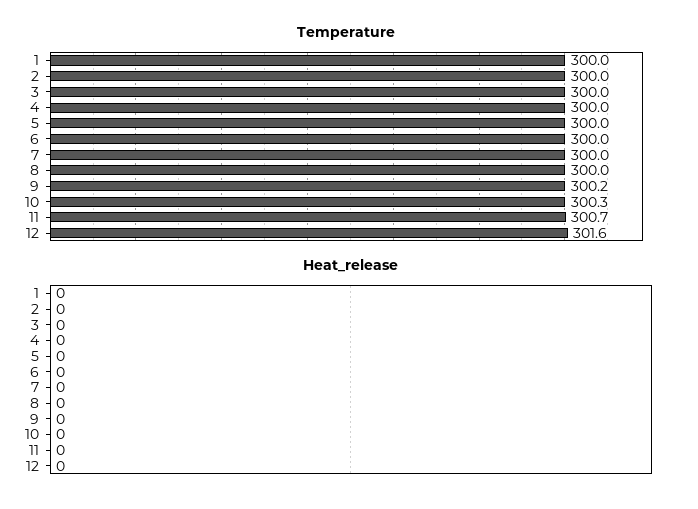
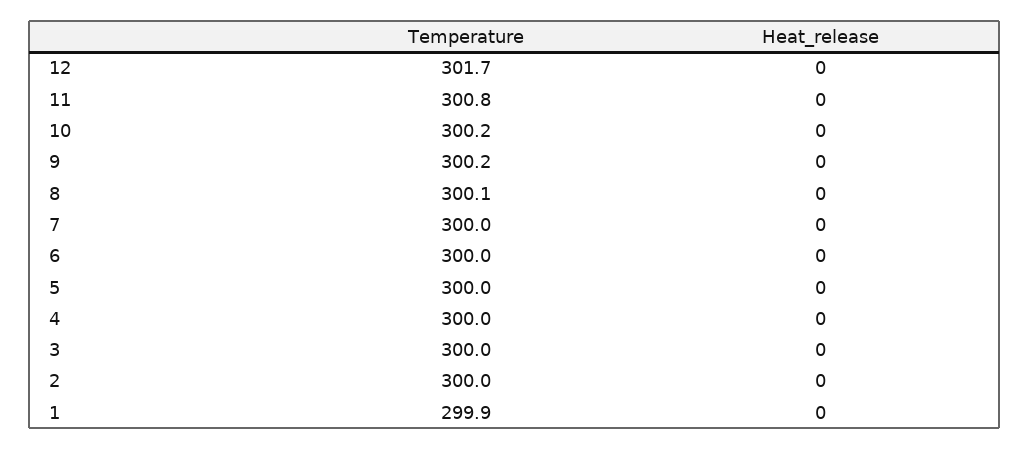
Temperature, 1: 300 -> 299.9
Temperature, 8: 300 -> 300.1
Temperature, 10: 300.3 -> 300.2
Temperature, 11: 300.7 -> 300.8
Temperature, 12: 301.6 -> 301.7

